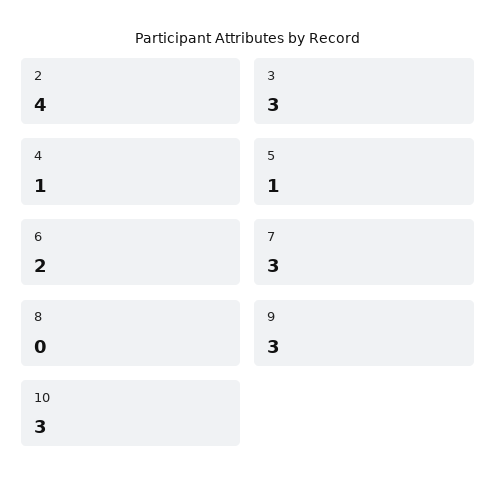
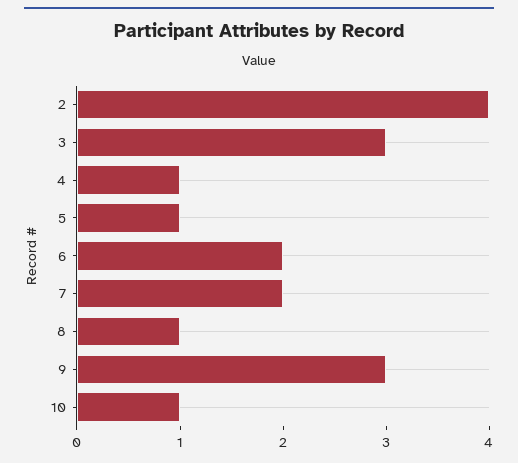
7: 3 -> 2
8: 0 -> 1
10: 3 -> 1

